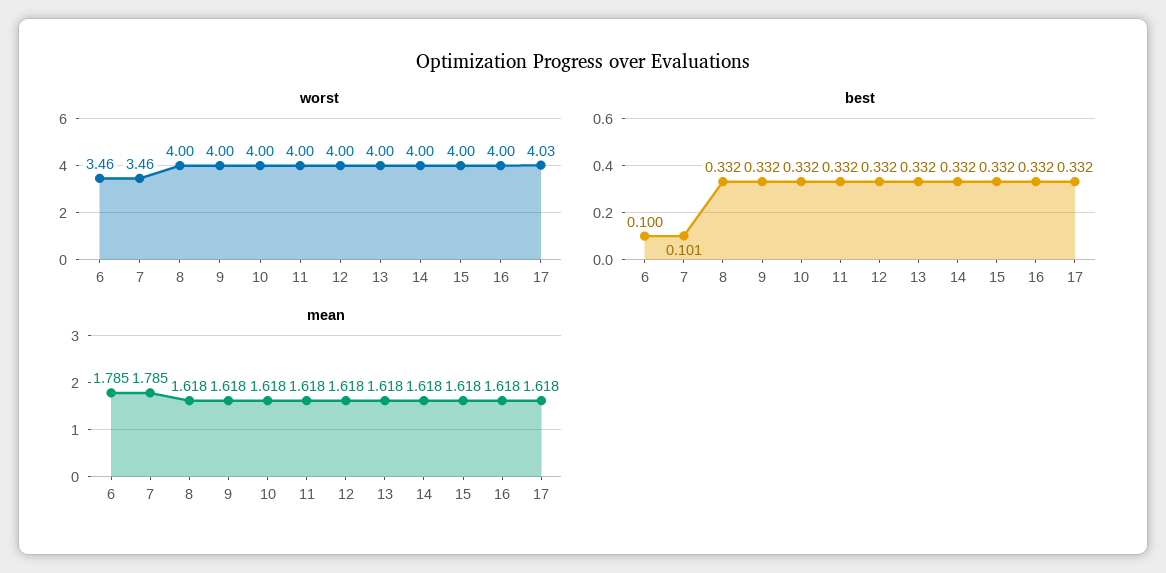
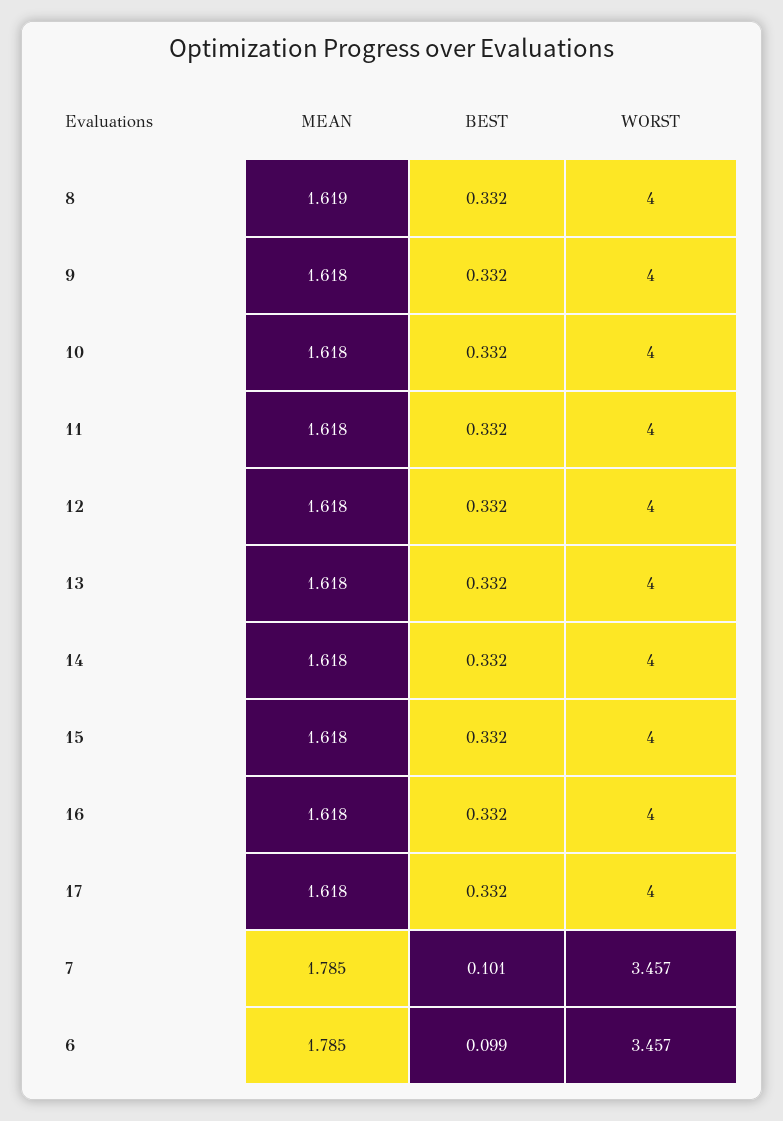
worst, 17: 4.03 -> 4
best, 6: 0.1 -> 0.099
mean, 8: 1.618 -> 1.619

